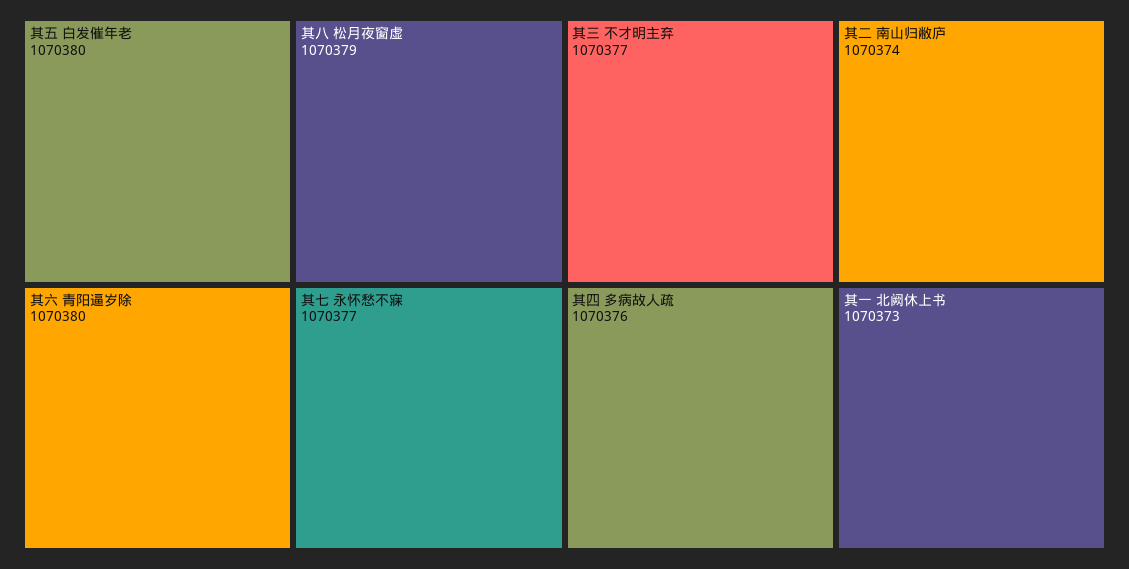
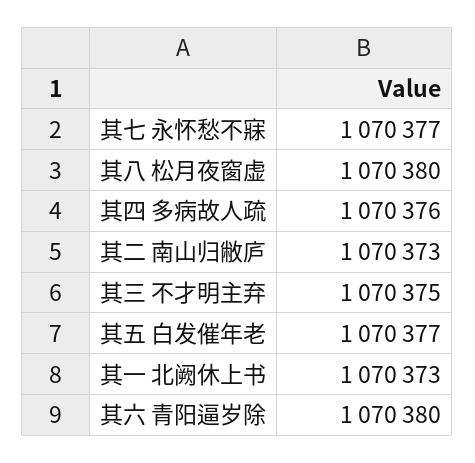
其五 白发催年老: 1070380 -> 1070377
其八 松月夜窗虚: 1070379 -> 1070380
其三 不才明主弃: 1070377 -> 1070375
其二 南山归敝庐: 1070374 -> 1070373

